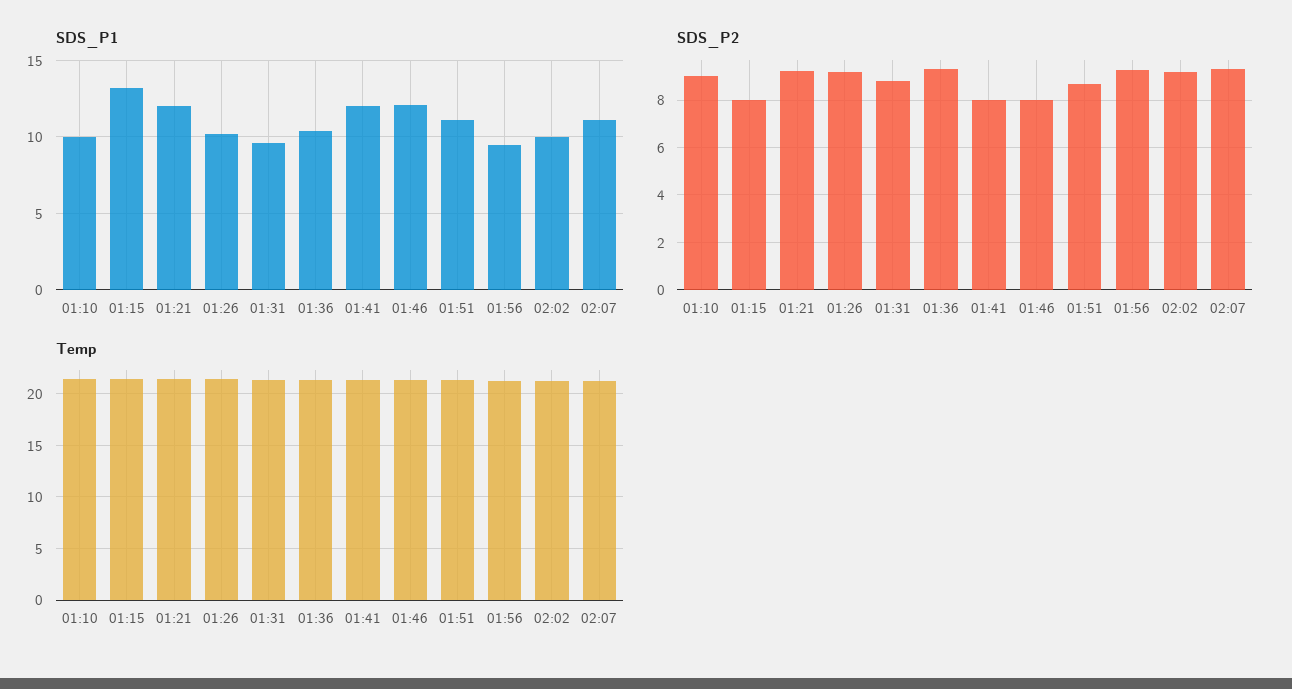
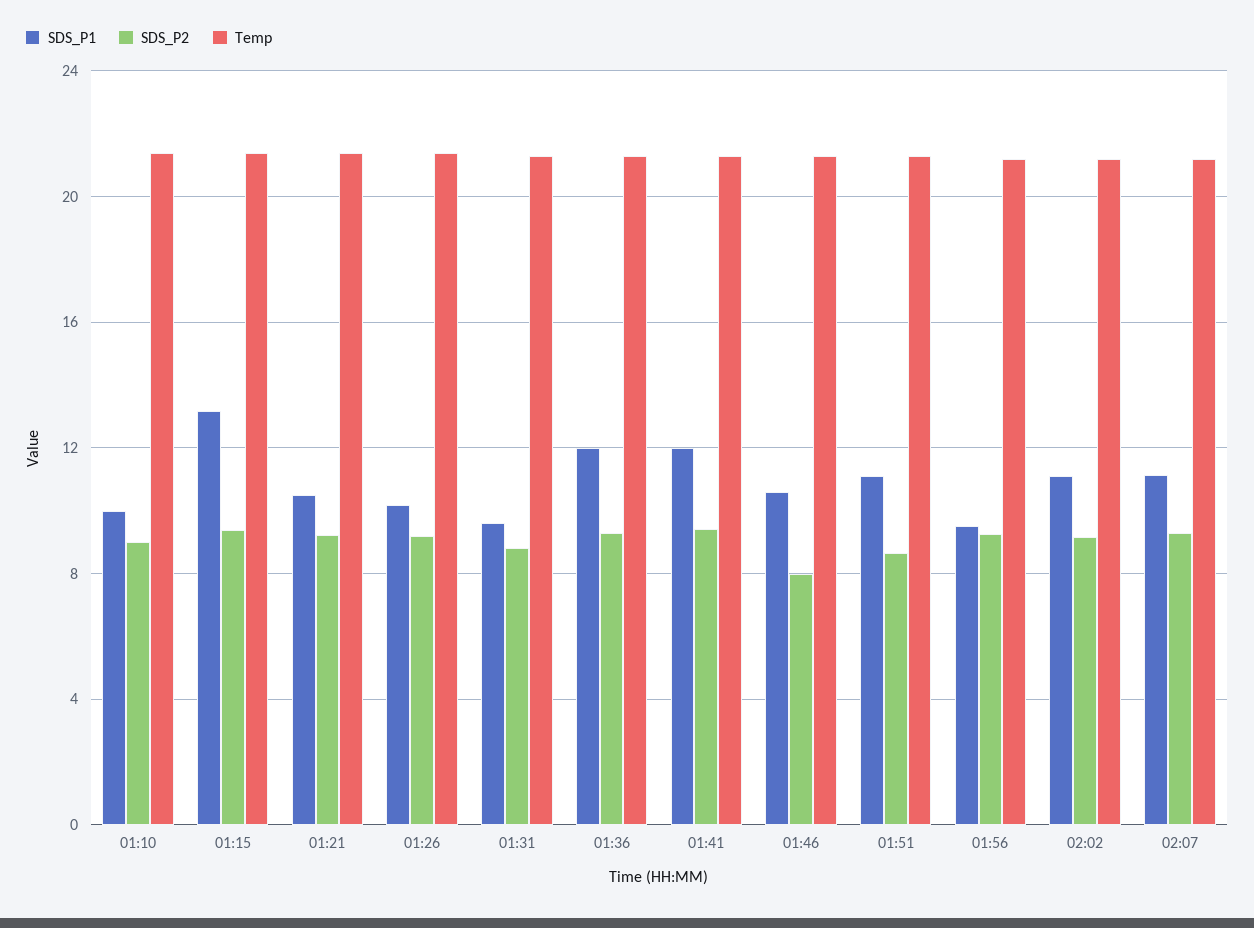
SDS_P1, 01:21: 12 -> 10.5
SDS_P1, 01:36: 10.5 -> 12
SDS_P1, 01:46: 12 -> 10.5
SDS_P1, 02:02: 10 -> 11
SDS_P2, 01:15: 8 -> 9.5
SDS_P2, 01:41: 8 -> 9.5

